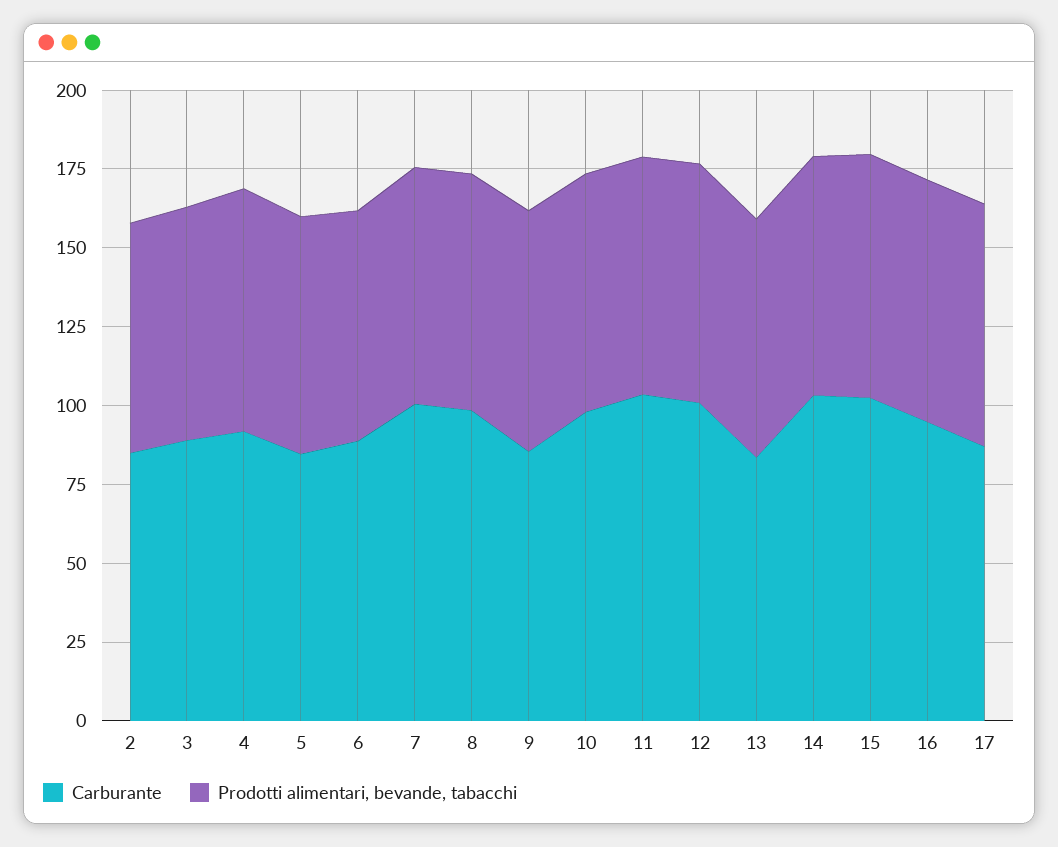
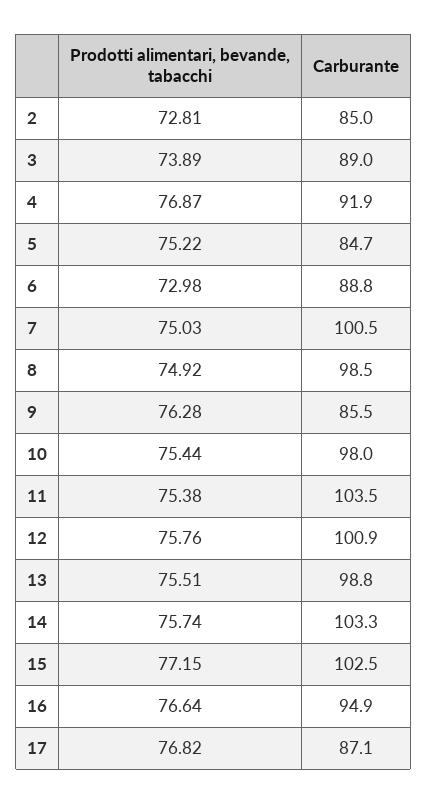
Carburante, 13: 85 -> 98.8

